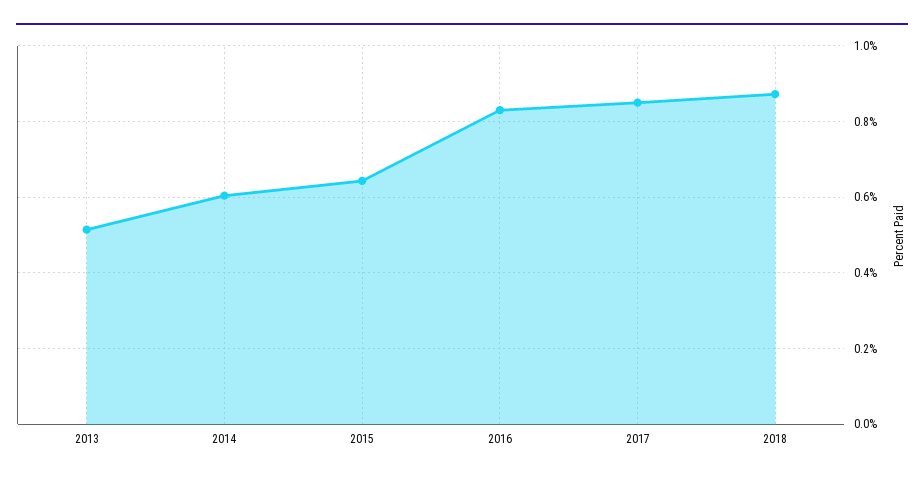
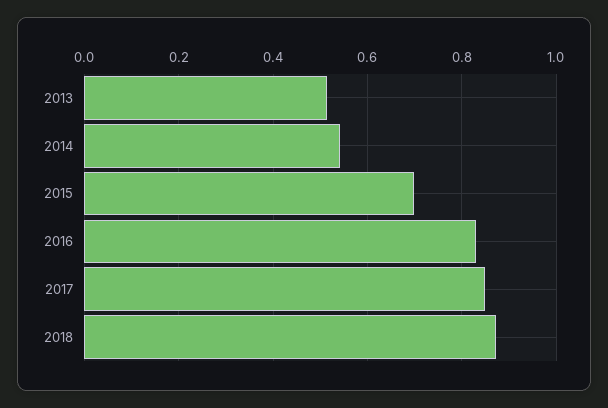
2014: 0.6 -> 0.54
2015: 0.64 -> 0.7

